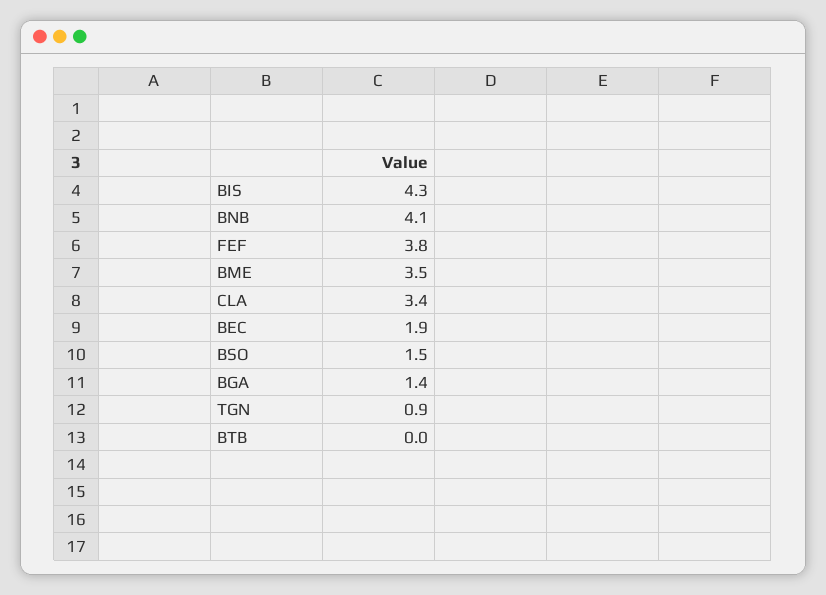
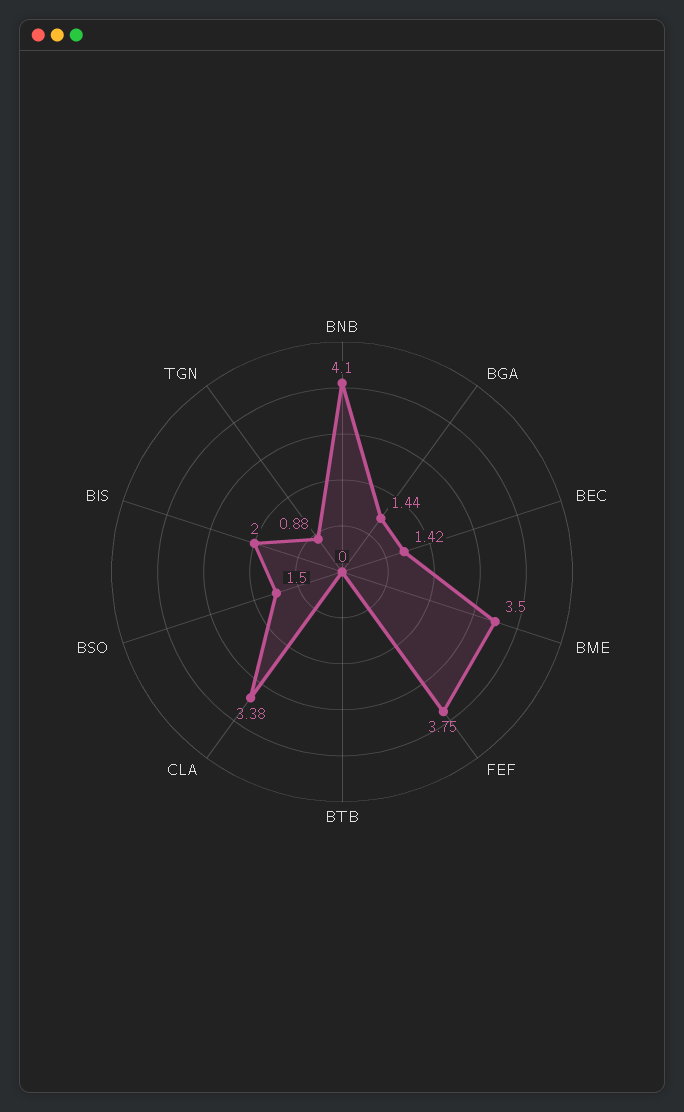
BIS: 4.3 -> 2
BEC: 1.9 -> 1.42

